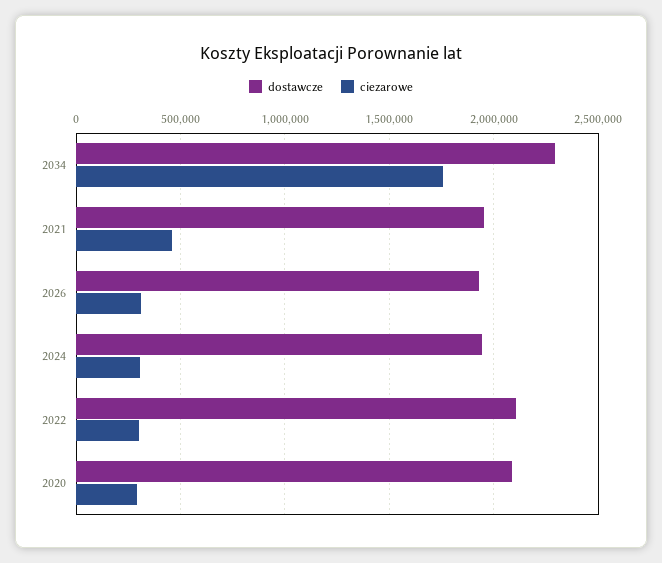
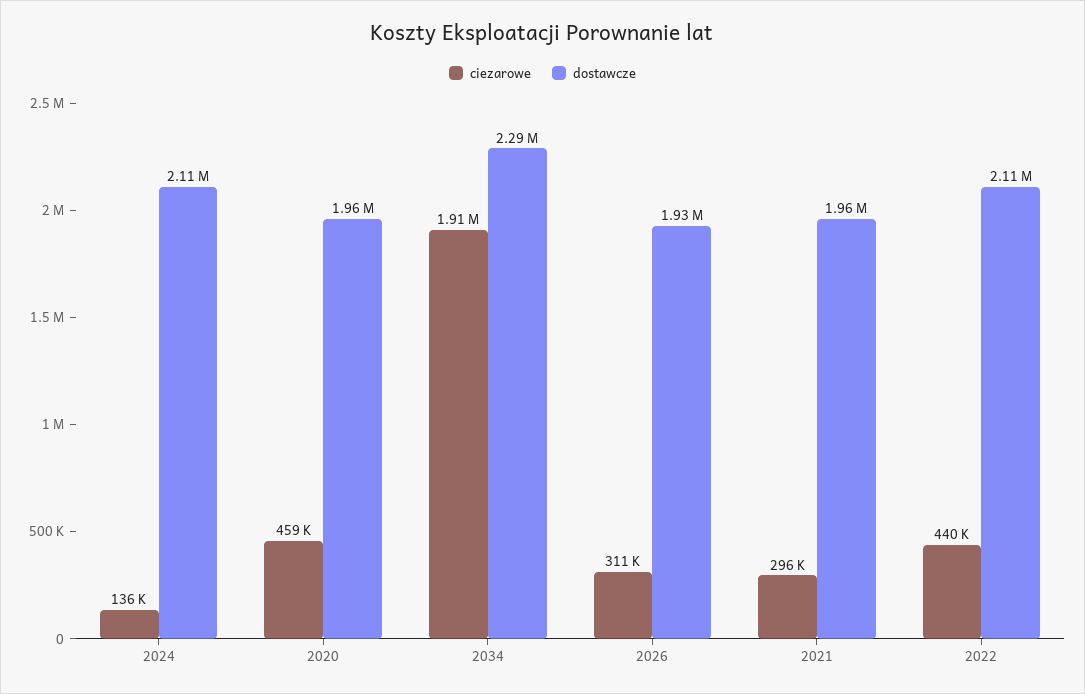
ciezarowe, 2034: 1750000 -> 1910000
ciezarowe, 2021: 450000 -> 296000
dostawcze, 2024: 1950000 -> 2110000
ciezarowe, 2024: 300000 -> 136000
ciezarowe, 2022: 300000 -> 440000
dostawcze, 2020: 2100000 -> 1960000
ciezarowe, 2020: 300000 -> 459000

